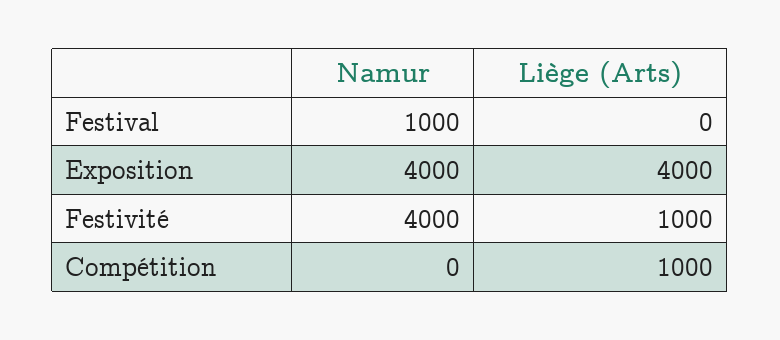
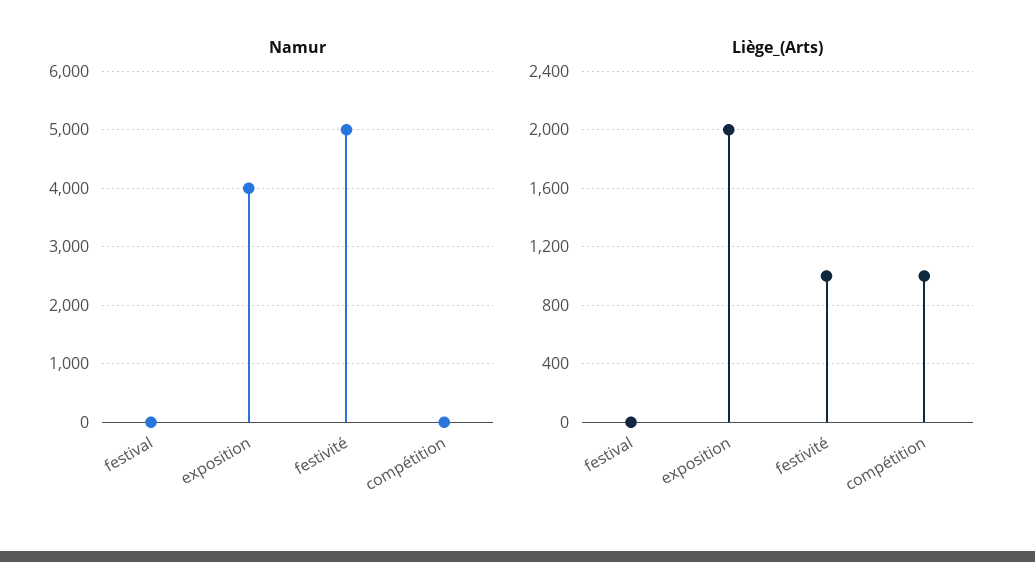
Namur, Festival: 1000 -> 0
Liège (Arts), Exposition: 4000 -> 2000
Namur, Festivité: 4000 -> 5000

